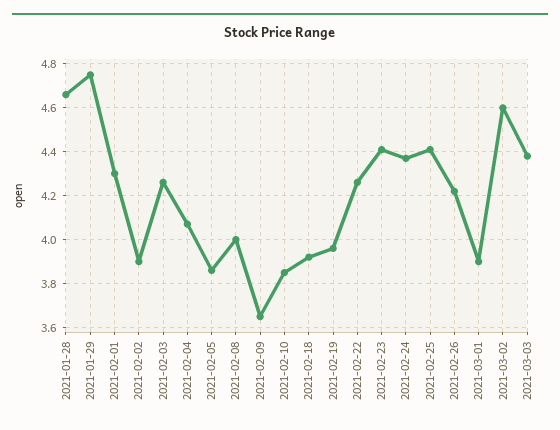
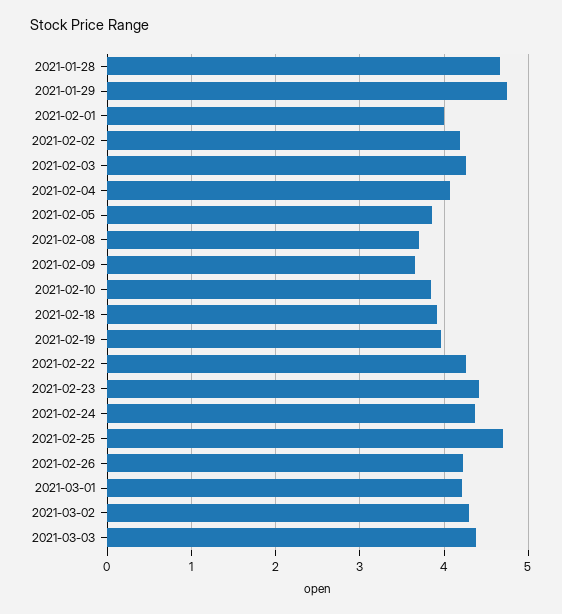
2021-02-01: 4.3 -> 4
2021-02-02: 3.9 -> 4.2
2021-02-08: 4 -> 3.7
2021-02-25: 4.4 -> 4.7
2021-03-01: 3.9 -> 4.2
2021-03-02: 4.6 -> 4.3

